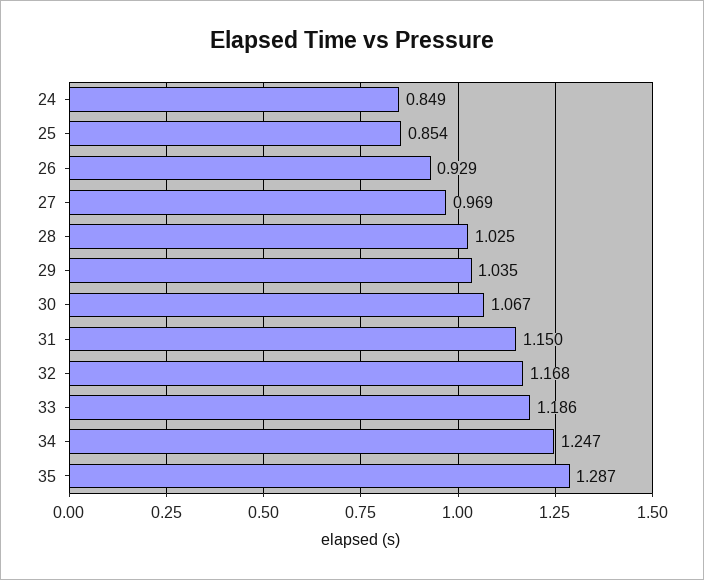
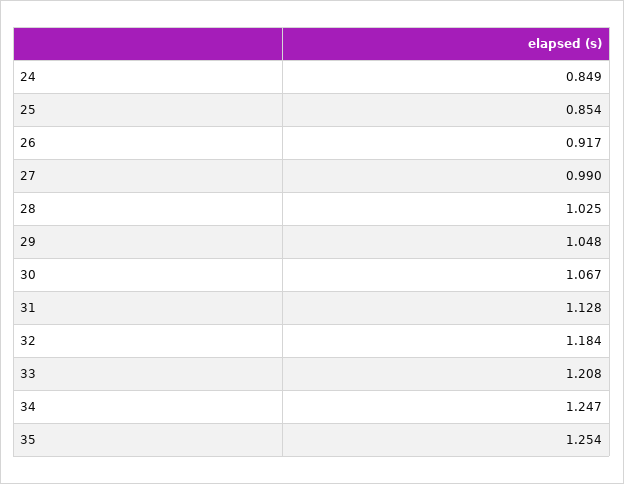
26: 0.929 -> 0.917
27: 0.969 -> 0.99
29: 1.035 -> 1.048
31: 1.15 -> 1.128
32: 1.168 -> 1.184
33: 1.186 -> 1.208
35: 1.287 -> 1.254

